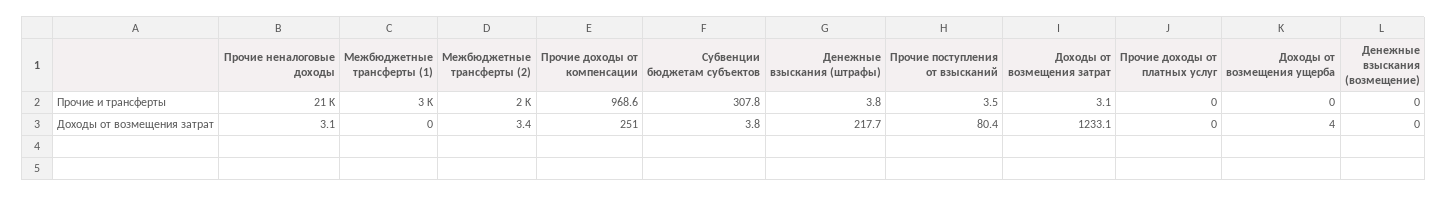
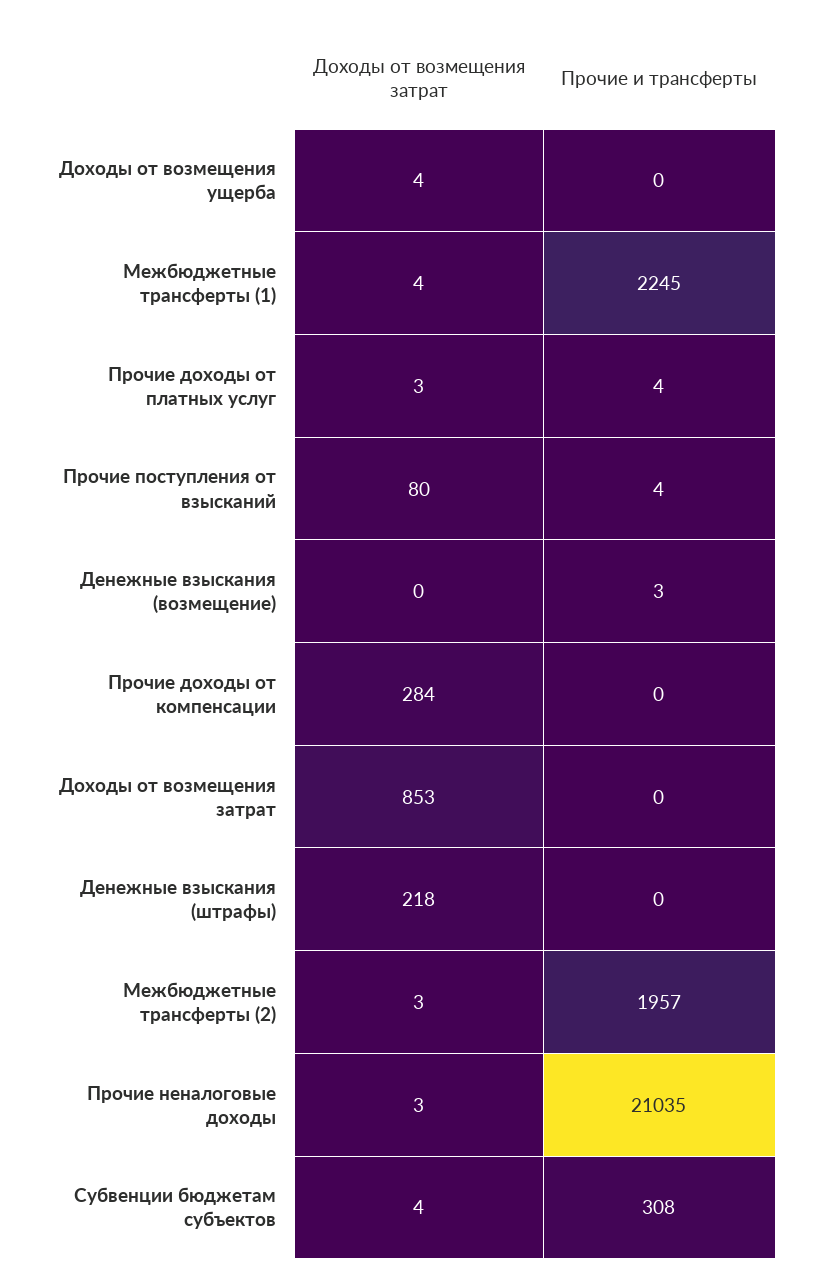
Межбюджетные трансферты (1), Прочие и трансферты: 3000 -> 2245
Прочие доходы от компенсации, Прочие и трансферты: 968.6 -> 0
Денежные взыскания (штрафы), Прочие и трансферты: 3.8 -> 0
Доходы от возмещения затрат, Прочие и трансферты: 3.1 -> 0
Прочие доходы от платных услуг, Прочие и трансферты: 0 -> 4
Денежные взыскания (возмещение), Прочие и трансферты: 0 -> 3
Межбюджетные трансферты (1), Доходы от возмещения затрат: 0 -> 4
Прочие доходы от компенсации, Доходы от возмещения затрат: 251 -> 284
Доходы от возмещения затрат, Доходы от возмещения затрат: 1233.1 -> 853
Прочие доходы от платных услуг, Доходы от возмещения затрат: 0 -> 3

